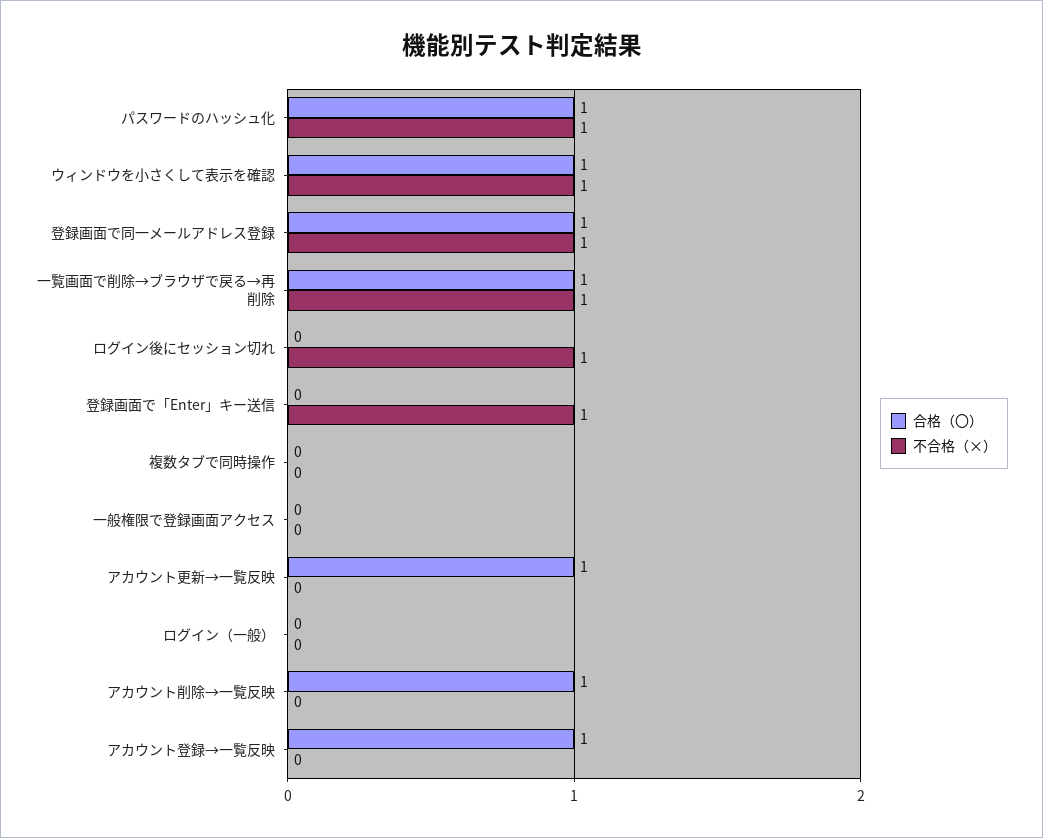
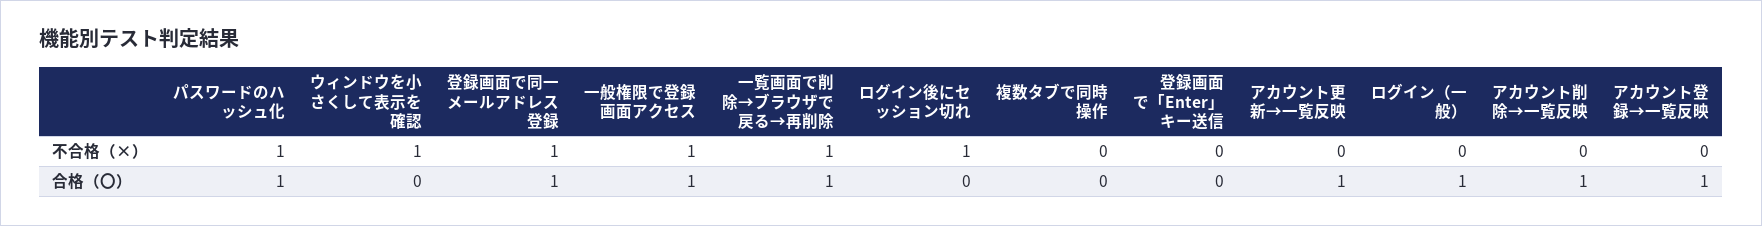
合格（〇）, ウィンドウを小さくして表示を確認: 1 -> 0
不合格（×）, 登録画面で「Enter」キー送信: 1 -> 0
合格（〇）, 一般権限で登録画面アクセス: 0 -> 1
不合格（×）, 一般権限で登録画面アクセス: 0 -> 1
合格（〇）, ログイン（一般）: 0 -> 1

